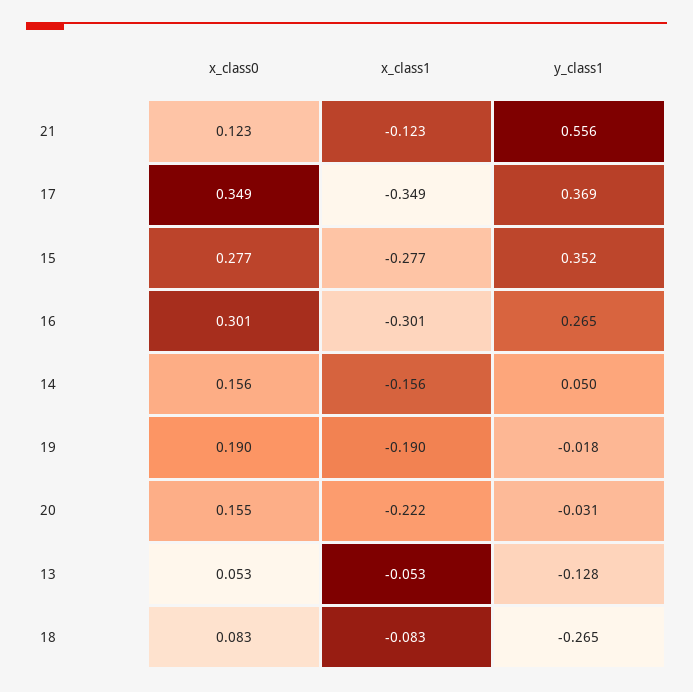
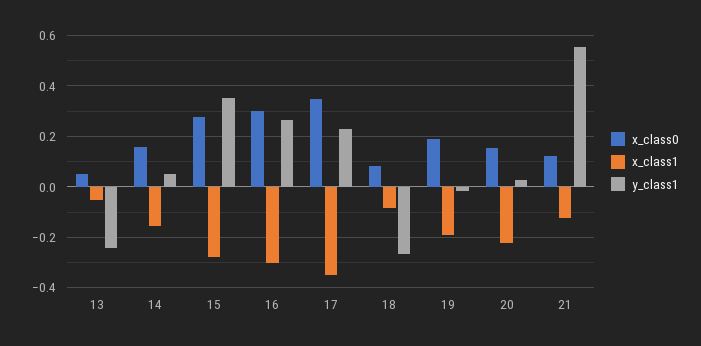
y_class1, 17: 0.369 -> 0.225
y_class1, 20: -0.031 -> 0.025
y_class1, 13: -0.128 -> -0.25

